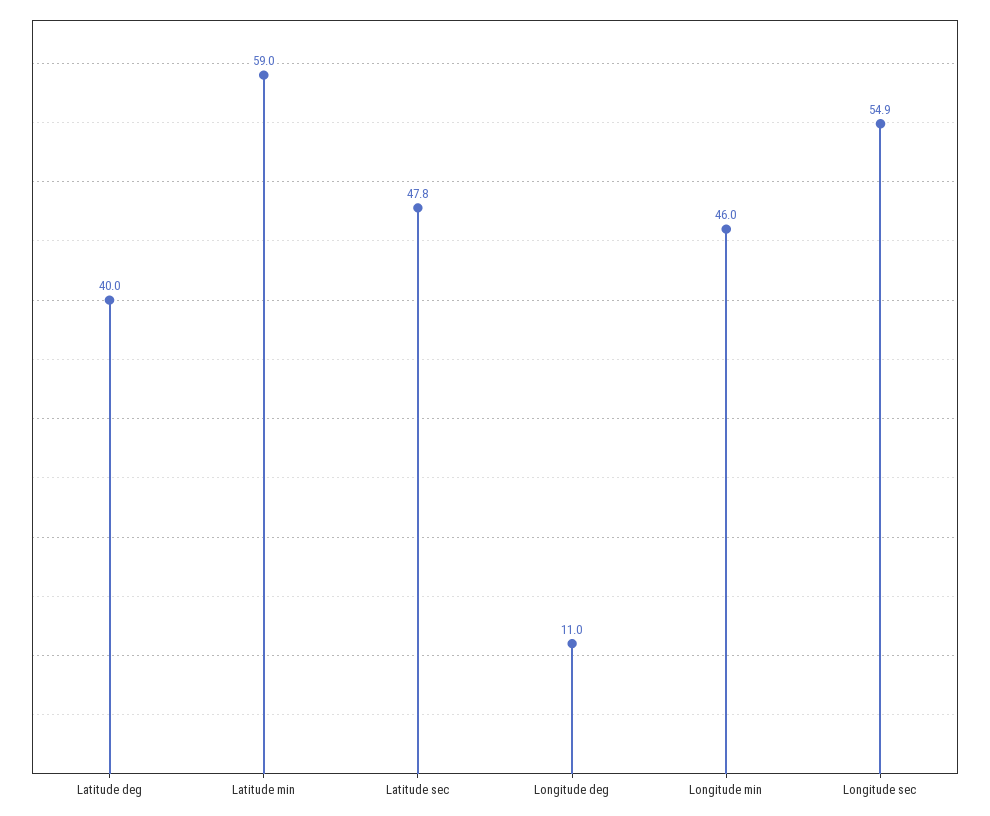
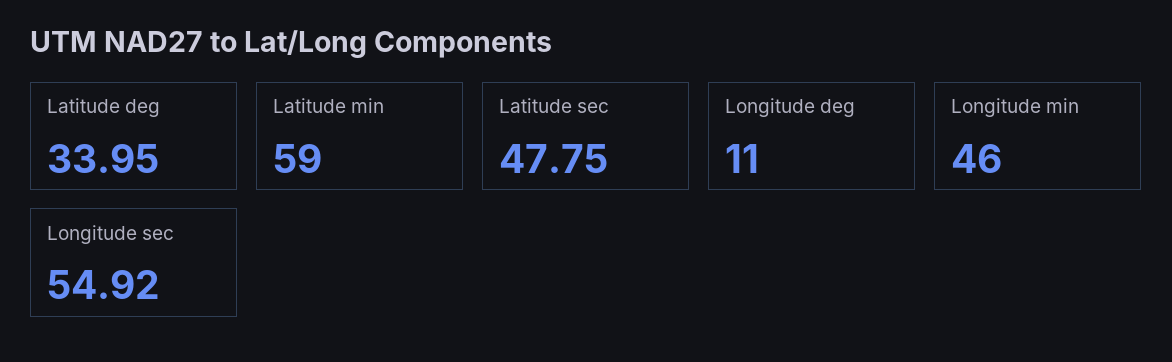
Latitude deg: 40 -> 33.95

